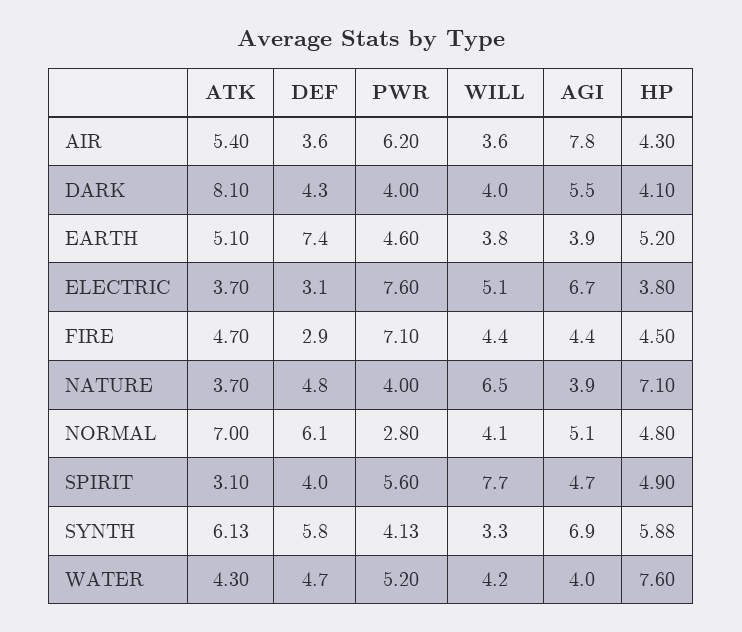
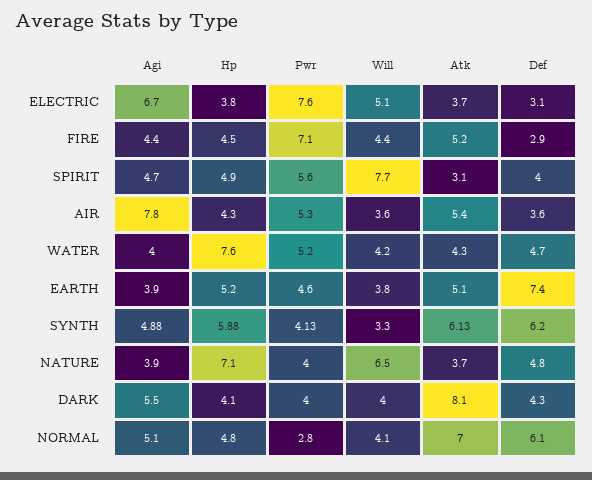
PWR, AIR: 6.2 -> 5.3
ATK, FIRE: 4.7 -> 5.2
DEF, SYNTH: 5.8 -> 6.2
AGI, SYNTH: 6.9 -> 4.88

